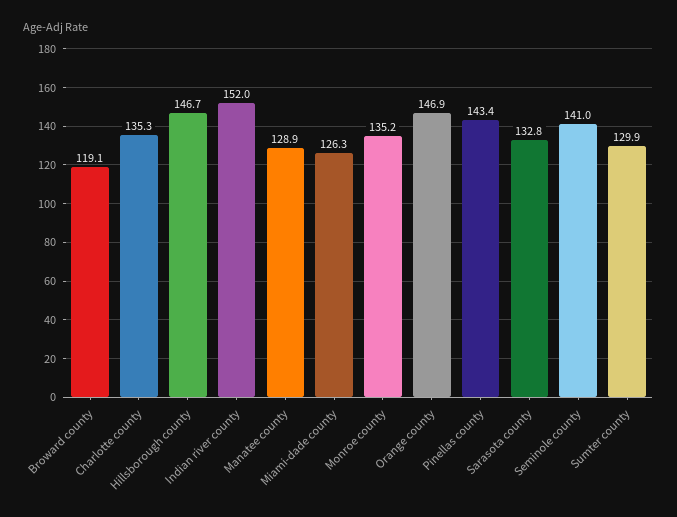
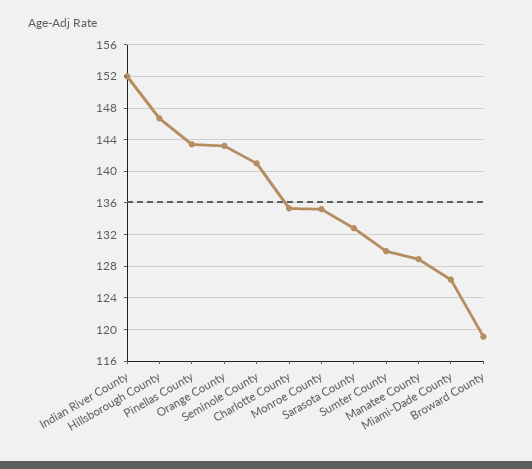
Orange county: 146.9 -> 143

